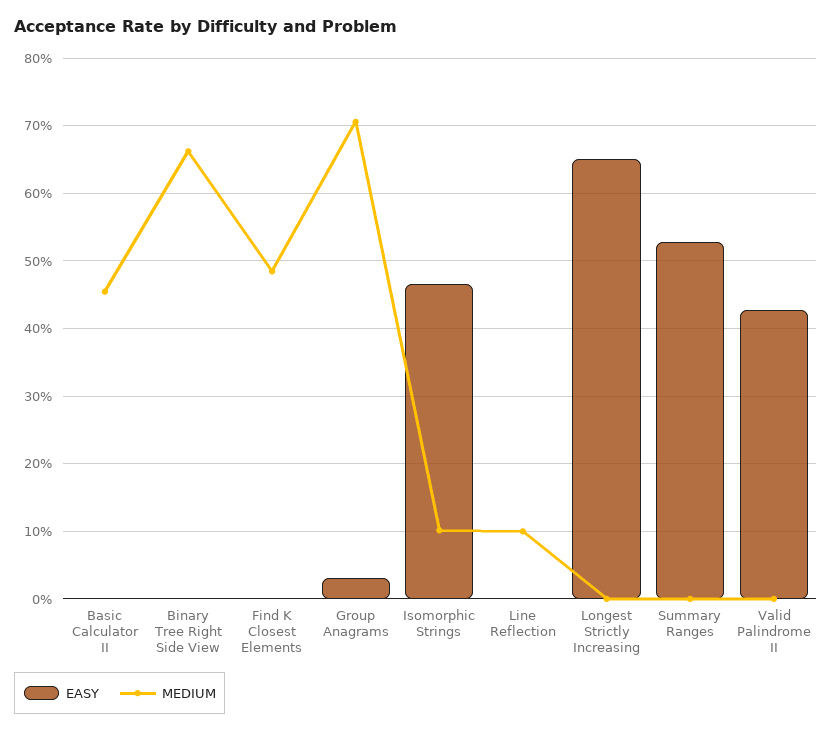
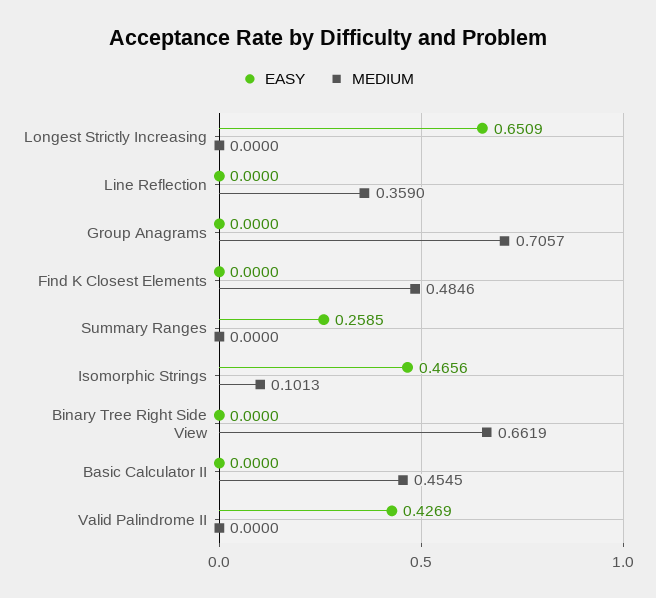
EASY, Group Anagrams: 0.03 -> 0
MEDIUM, Line Reflection: 0.1 -> 0.359
EASY, Summary Ranges: 0.53 -> 0.2585

